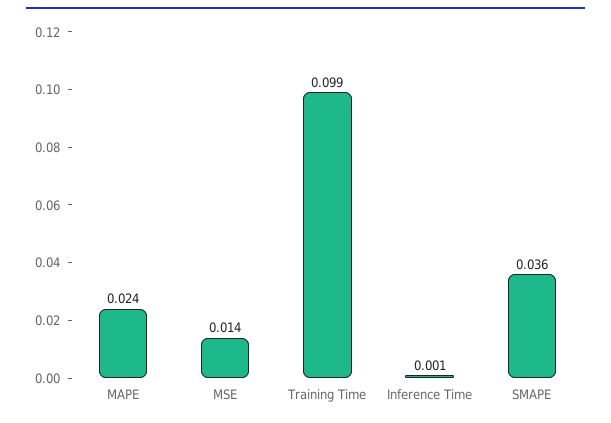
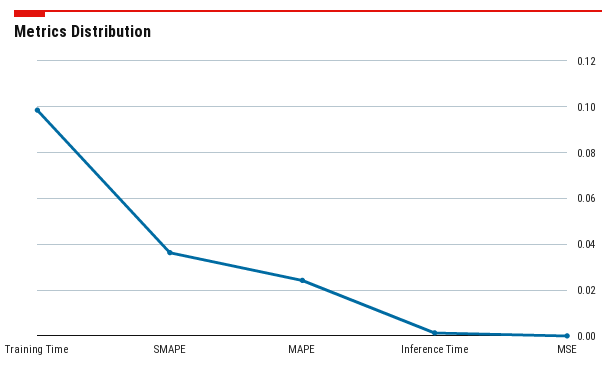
MSE: 0.014 -> 0

